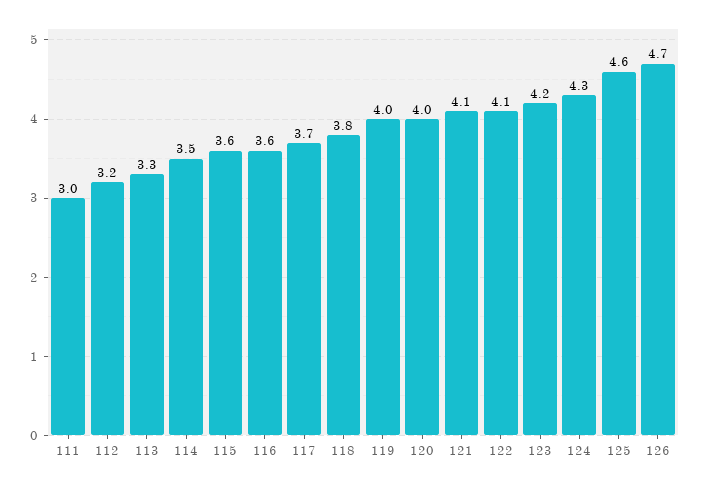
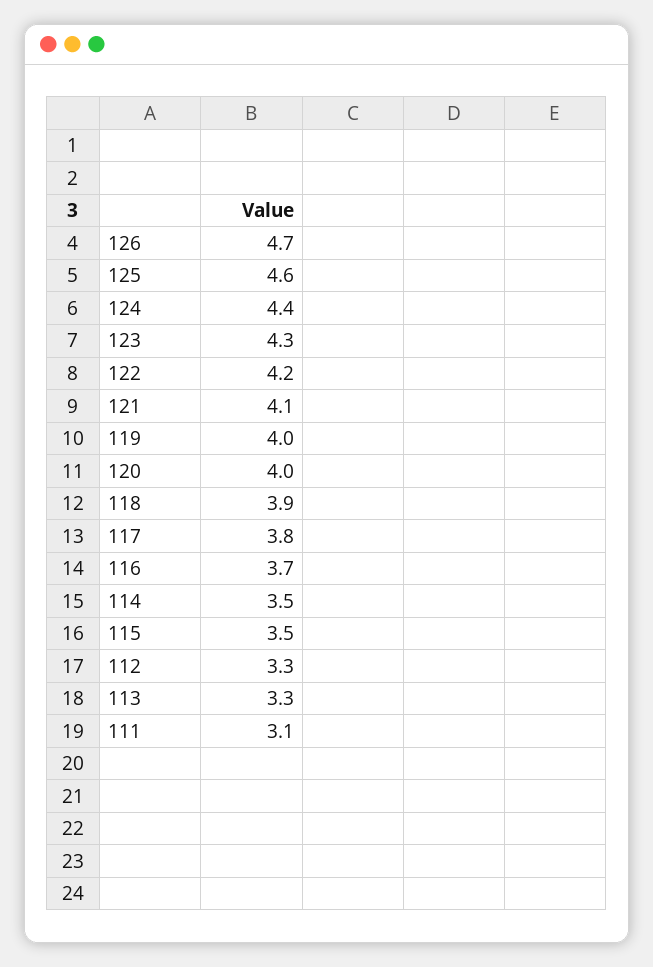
111: 3 -> 3.1
112: 3.2 -> 3.3
115: 3.6 -> 3.5
116: 3.6 -> 3.7
117: 3.7 -> 3.8
118: 3.8 -> 3.9
122: 4.1 -> 4.2
123: 4.2 -> 4.3
124: 4.3 -> 4.4

